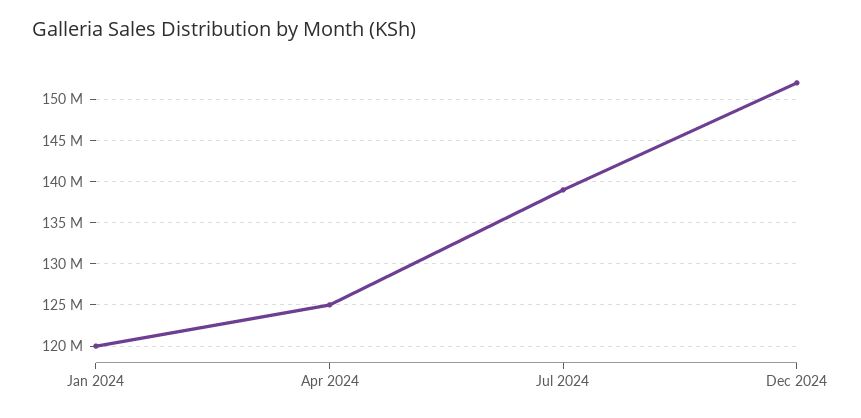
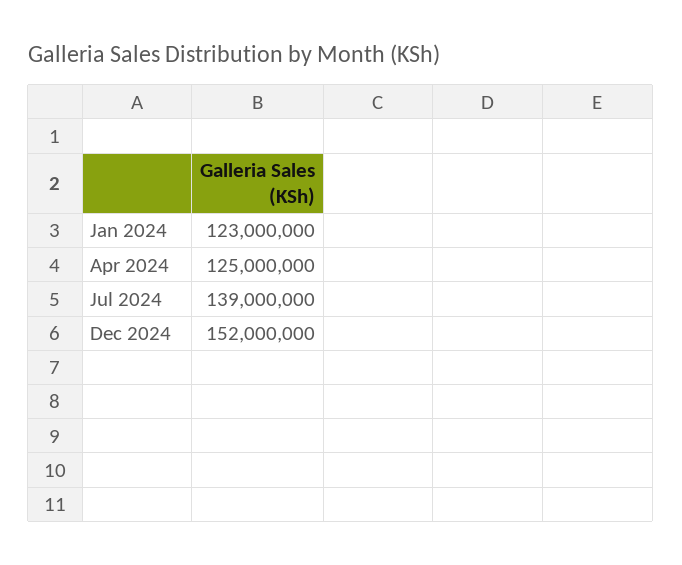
Jan 2024: 120000000 -> 123000000

